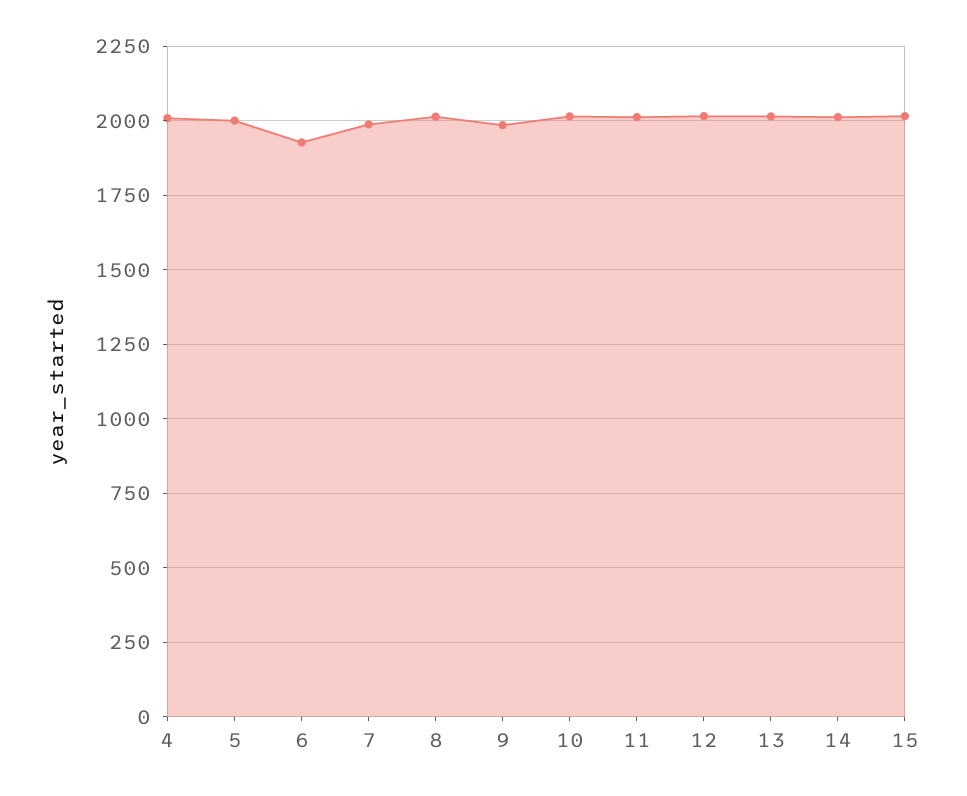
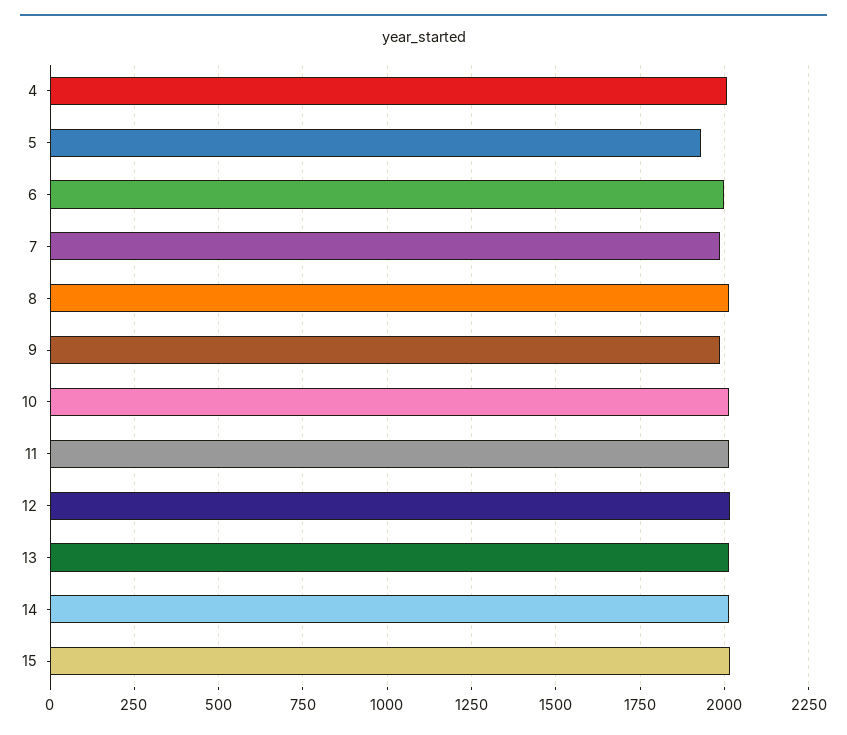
5: 2000 -> 1925
6: 1925 -> 2000

